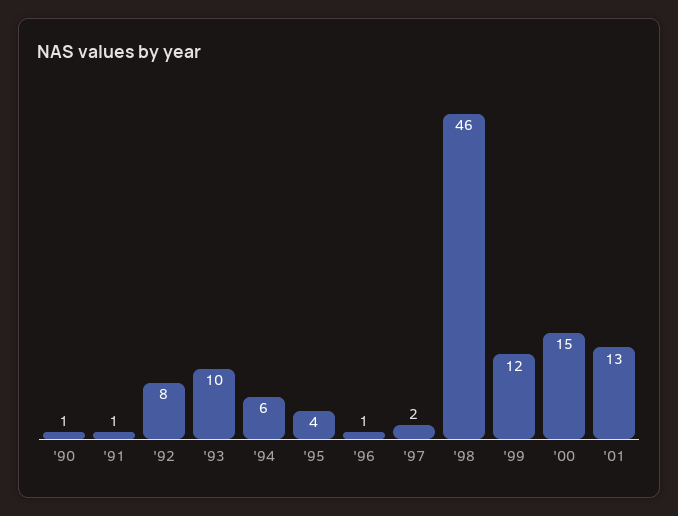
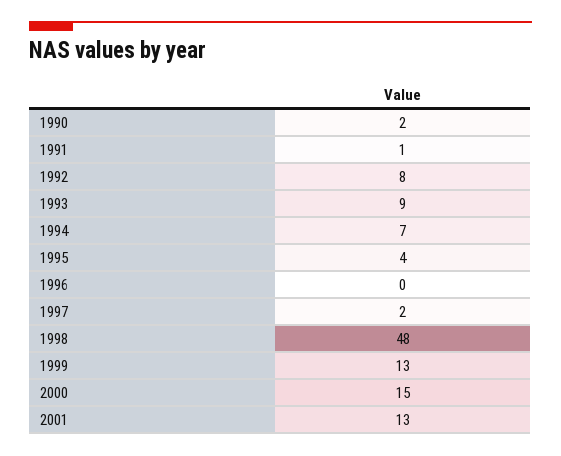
'90: 1 -> 2
'93: 10 -> 9
'94: 6 -> 7
'96: 1 -> 0
'98: 46 -> 48
'99: 12 -> 13

